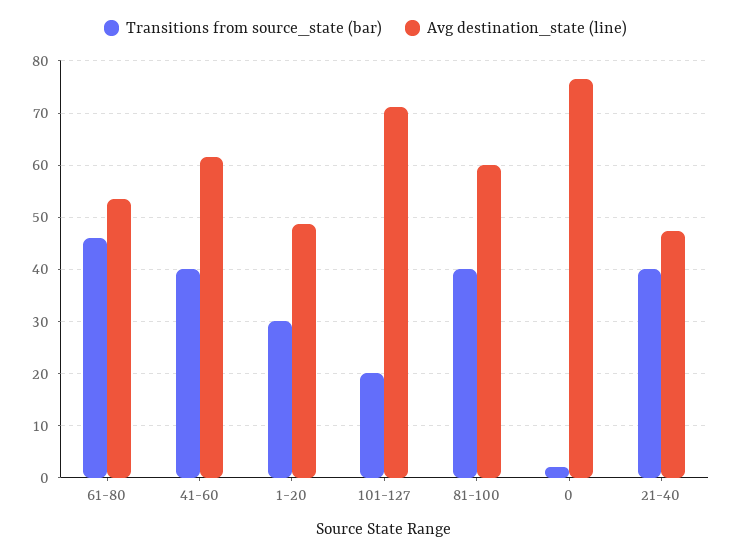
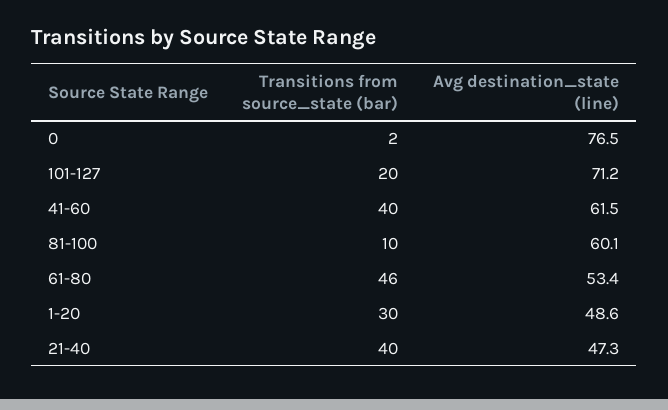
Transitions from source_state (bar), 81-100: 40 -> 10

